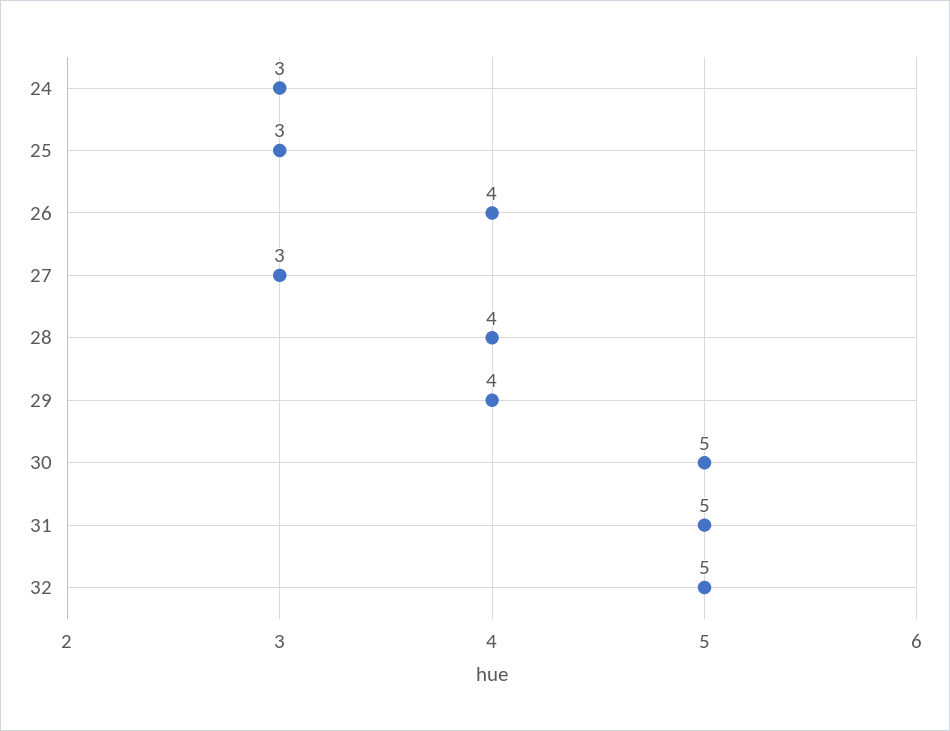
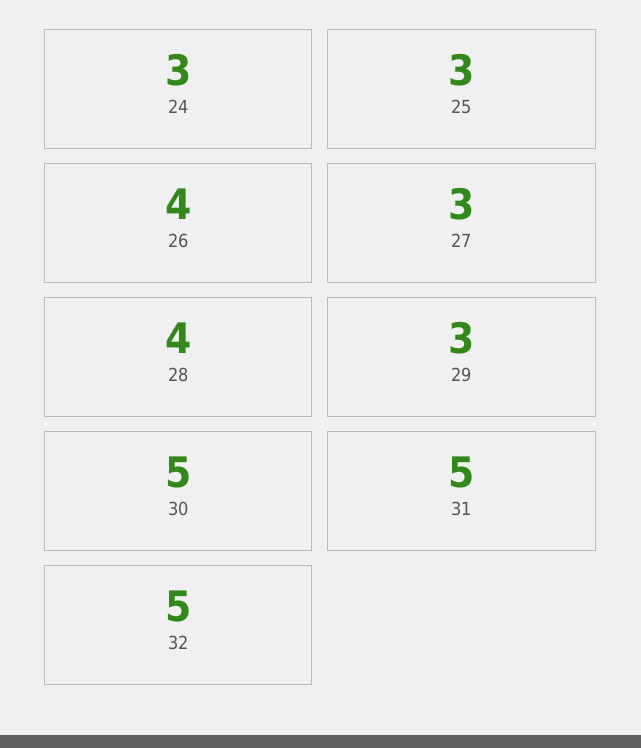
29: 4 -> 3

